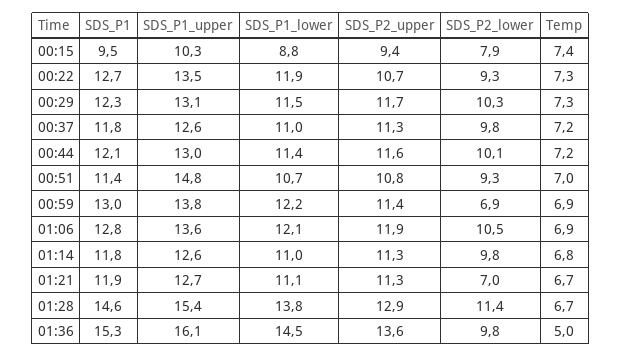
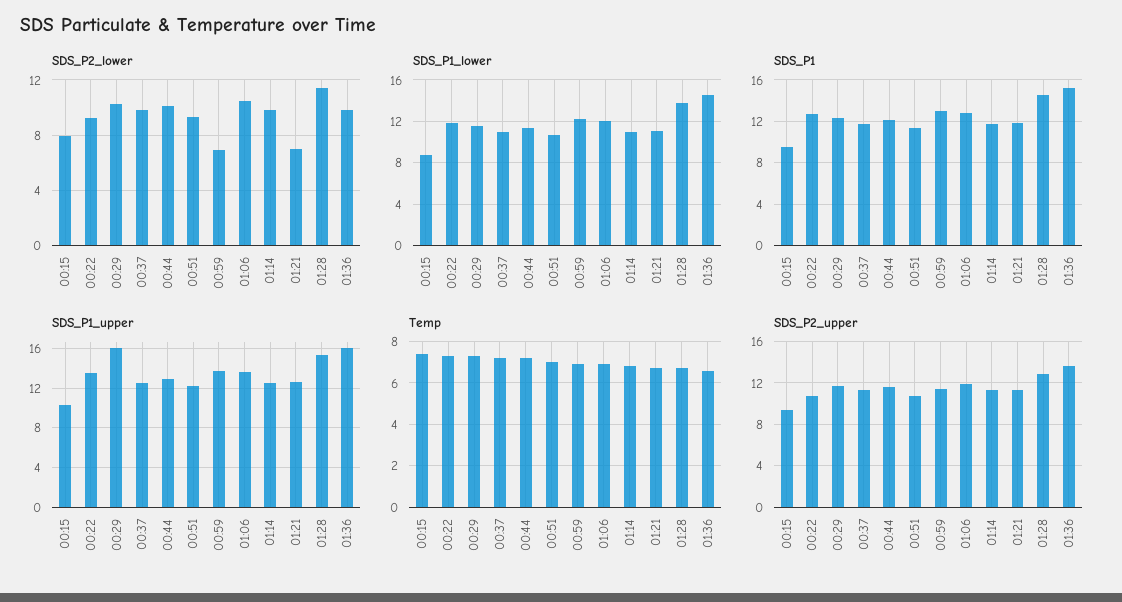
SDS_P1_upper, 00:29: 13.1 -> 16
SDS_P1_upper, 00:51: 14.8 -> 12
Temp, 01:36: 5 -> 6.5

